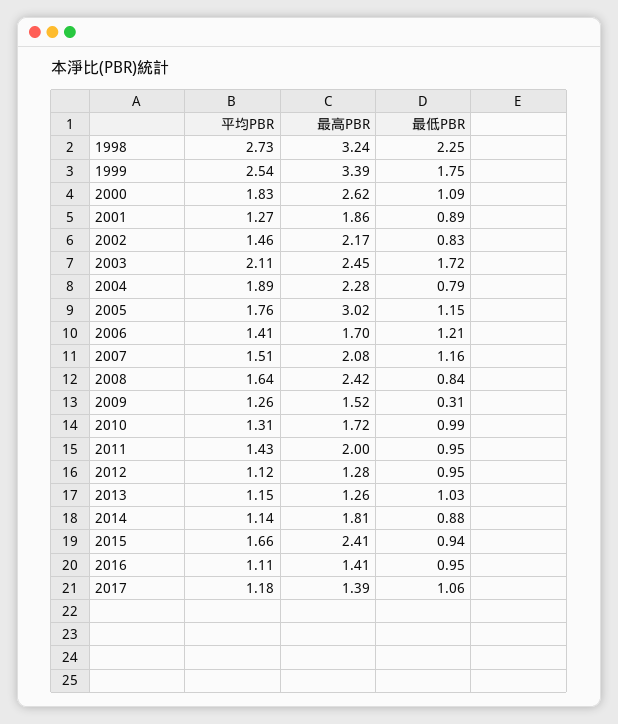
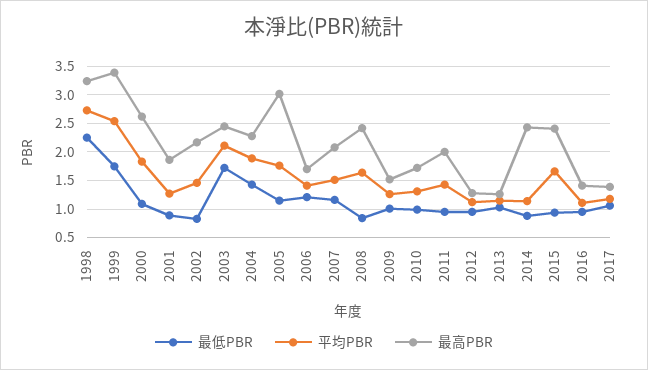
最低PBR, 2004: 0.79 -> 1.5
最低PBR, 2009: 0.31 -> 1
最高PBR, 2014: 1.81 -> 2.5

